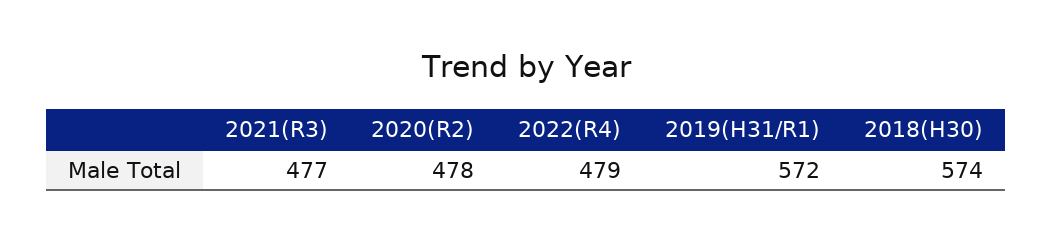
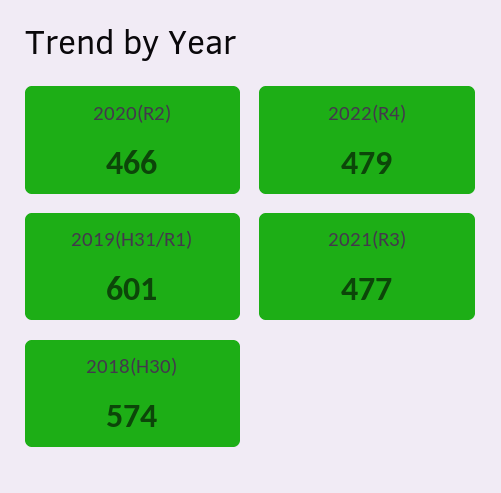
2020(R2): 478 -> 466
2019(H31/R1): 572 -> 601

